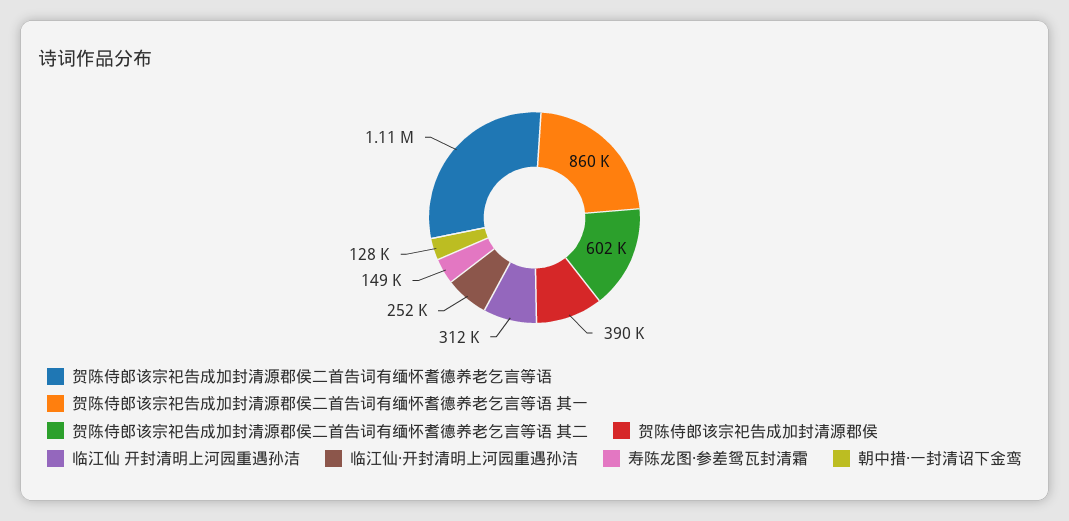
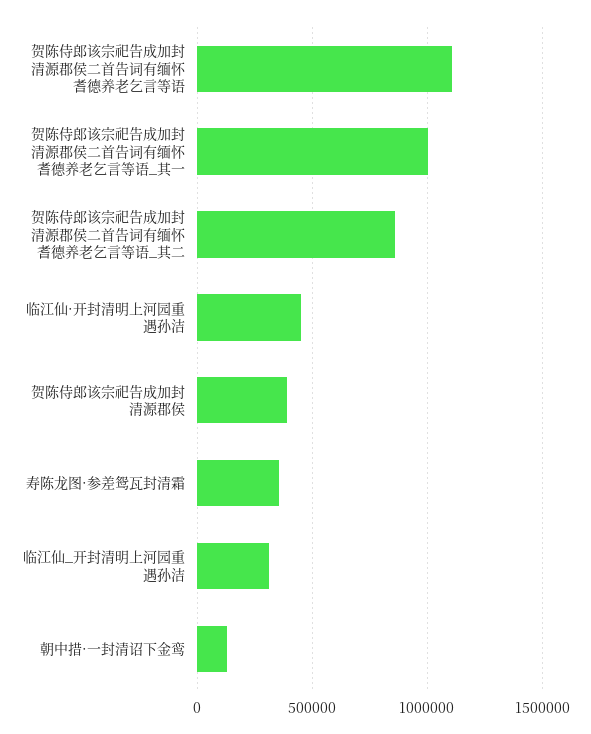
贺陈侍郎该宗祀告成加封清源郡侯二首告词有缅怀耆德养老乞言等语 其一: 860000 -> 1000000
贺陈侍郎该宗祀告成加封清源郡侯二首告词有缅怀耆德养老乞言等语 其二: 602000 -> 850000
临江仙·开封清明上河园重遇孙洁: 252000 -> 450000
寿陈龙图·参差鸳瓦封清霜: 149000 -> 350000

